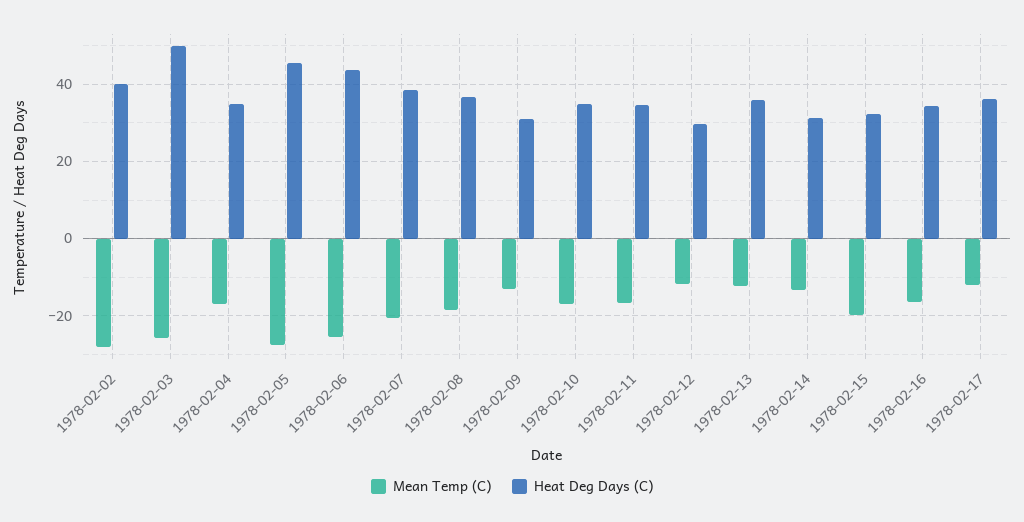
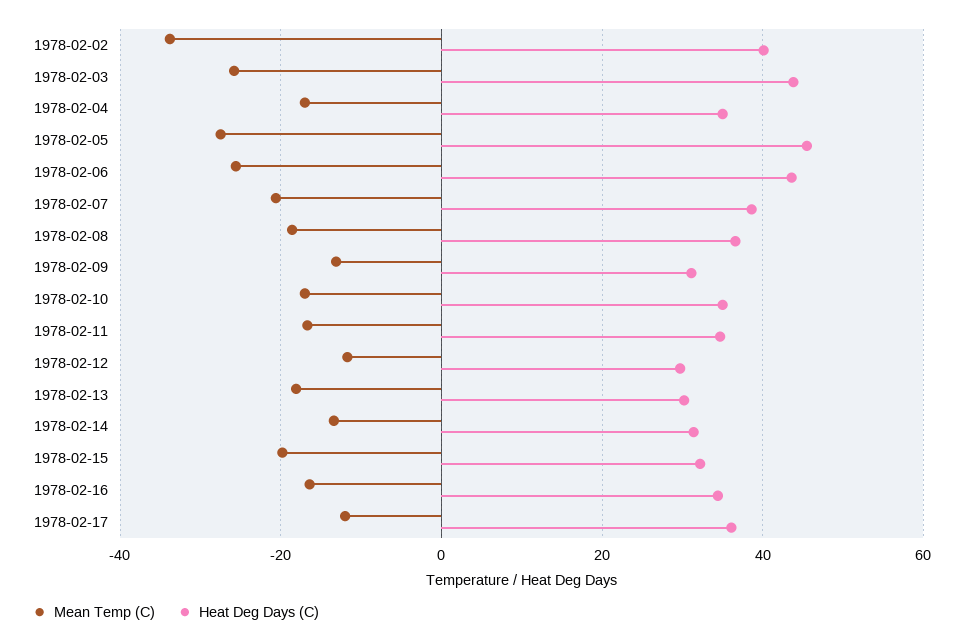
Mean Temp (C), 1978-02-02: -28 -> -34
Heat Deg Days (C), 1978-02-03: 50 -> 44
Mean Temp (C), 1978-02-13: -12 -> -18
Heat Deg Days (C), 1978-02-13: 36 -> 30

